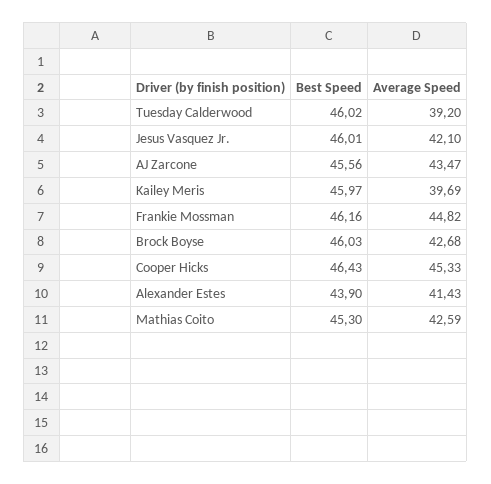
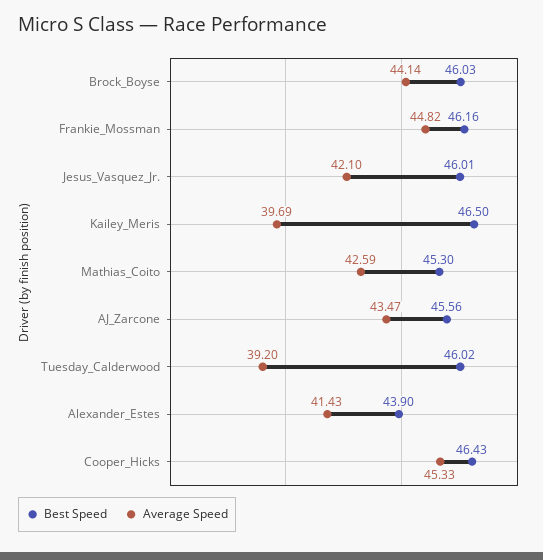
Best Speed, Kailey Meris: 45.97 -> 46.5
Average Speed, Brock Boyse: 42.68 -> 44.14

